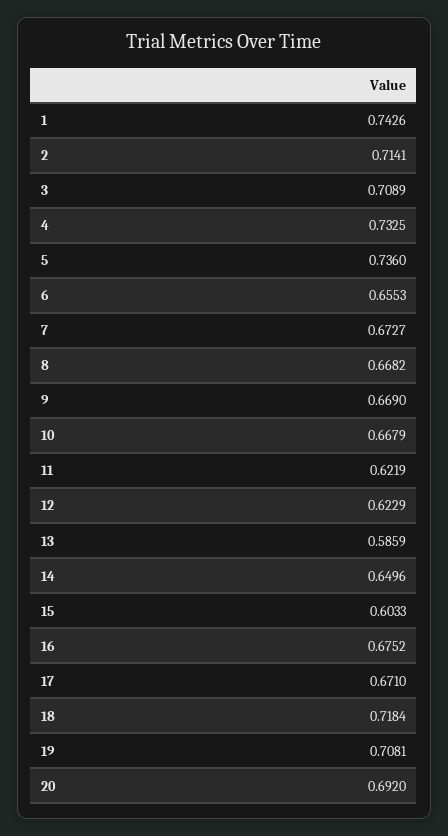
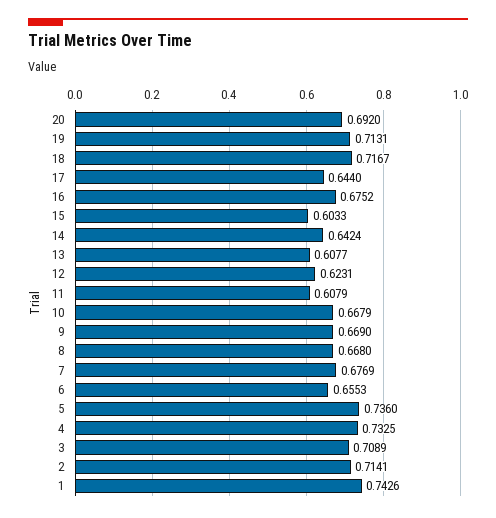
7: 0.6727 -> 0.6769
8: 0.6682 -> 0.668
11: 0.6219 -> 0.6079
12: 0.6229 -> 0.6231
13: 0.5859 -> 0.6077
14: 0.6496 -> 0.6424
17: 0.671 -> 0.644
18: 0.7184 -> 0.7167
19: 0.7081 -> 0.7131

